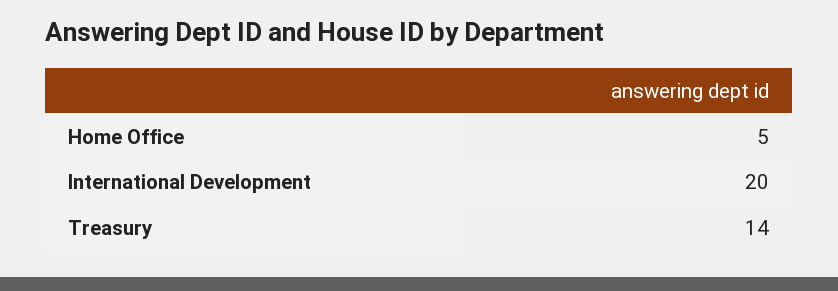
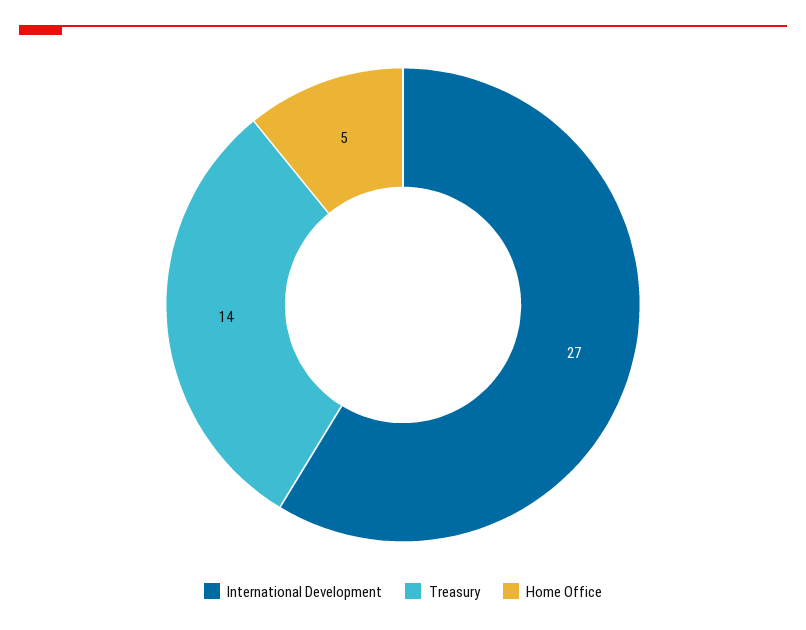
International Development: 20 -> 27

